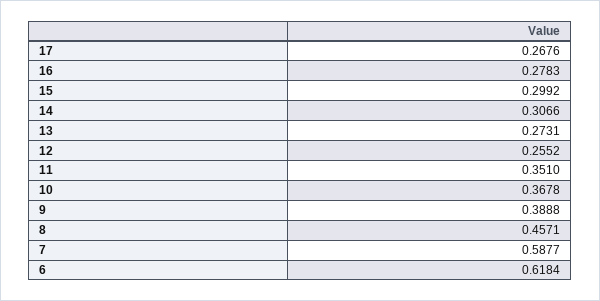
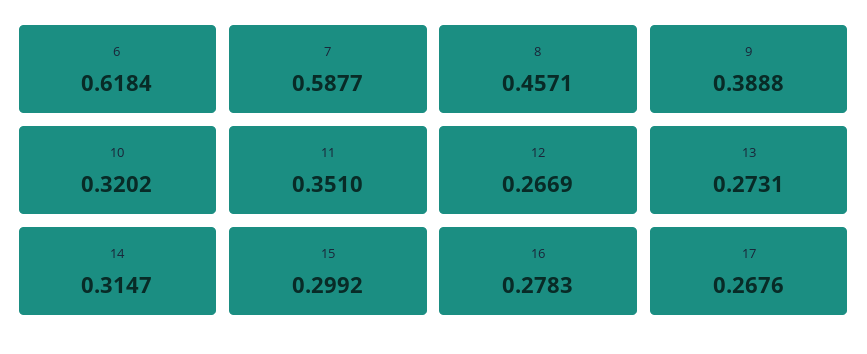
14: 0.3066 -> 0.3147
12: 0.2552 -> 0.2669
10: 0.3678 -> 0.3202

